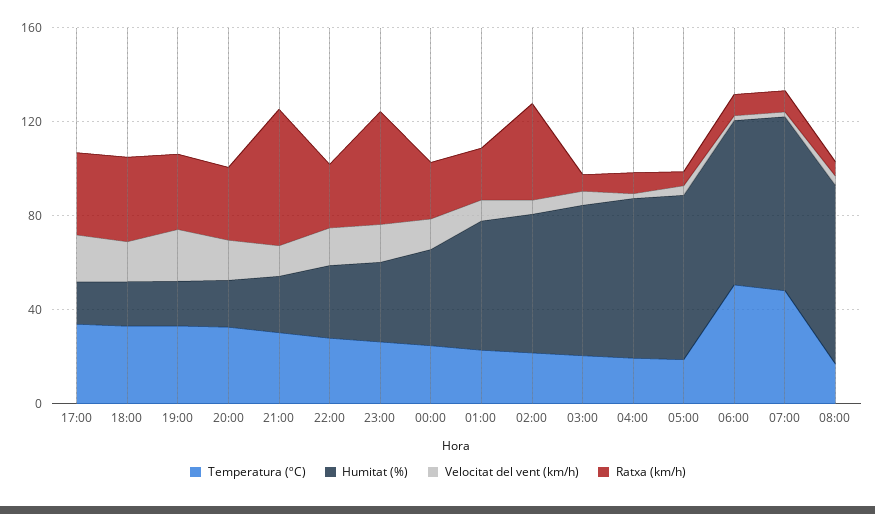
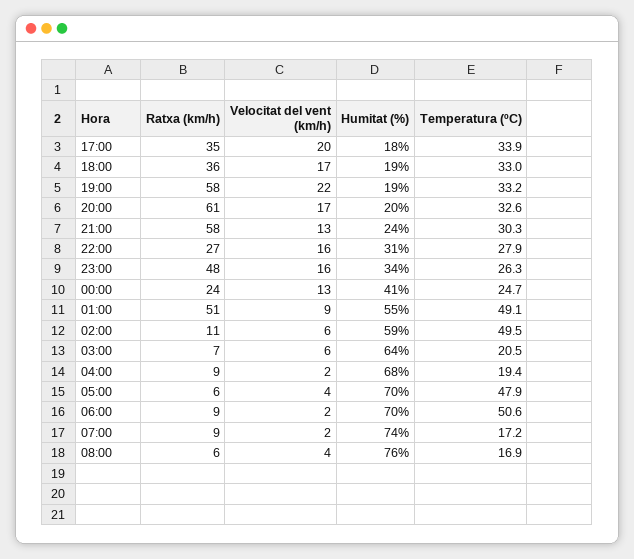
Ratxa (km/h), 19:00: 30 -> 58
Ratxa (km/h), 20:00: 30 -> 61
Temperatura (ºC), 01:00: 20 -> 49.1
Ratxa (km/h), 01:00: 20 -> 51
Temperatura (ºC), 02:00: 20 -> 49.5
Ratxa (km/h), 02:00: 40 -> 11
Temperatura (ºC), 05:00: 20 -> 47.9
Temperatura (ºC), 07:00: 50 -> 17.2

